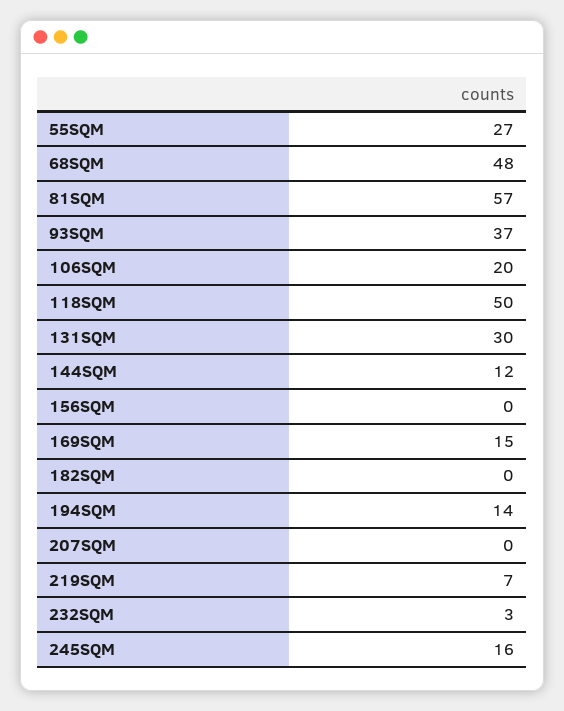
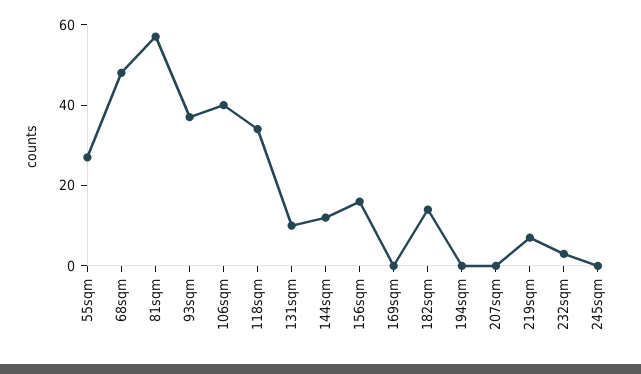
106SQM: 20 -> 40
118SQM: 50 -> 35
131SQM: 30 -> 10
156SQM: 0 -> 15
169SQM: 15 -> 0
182SQM: 0 -> 15
194SQM: 14 -> 0
245SQM: 16 -> 0

